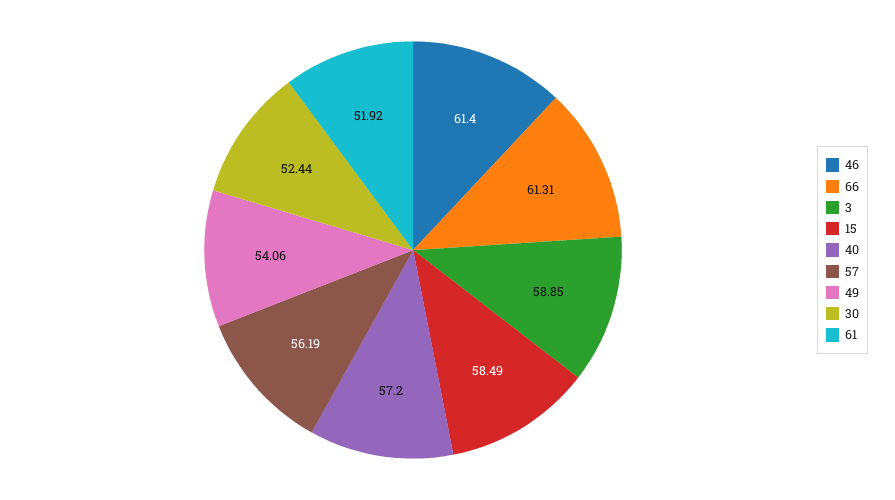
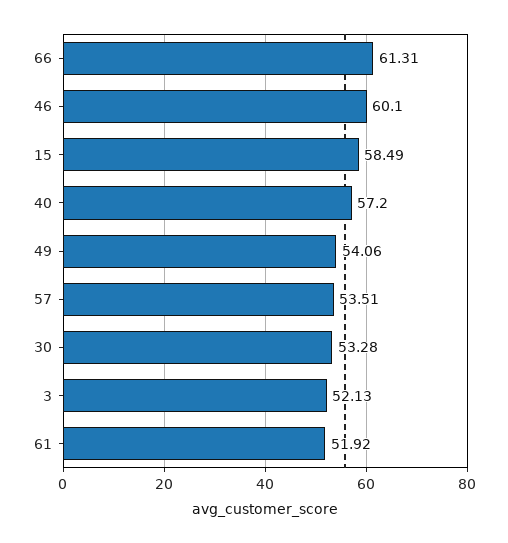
46: 61.4 -> 60.1
3: 58.85 -> 52.13
57: 56.19 -> 53.51
30: 52.44 -> 53.28

